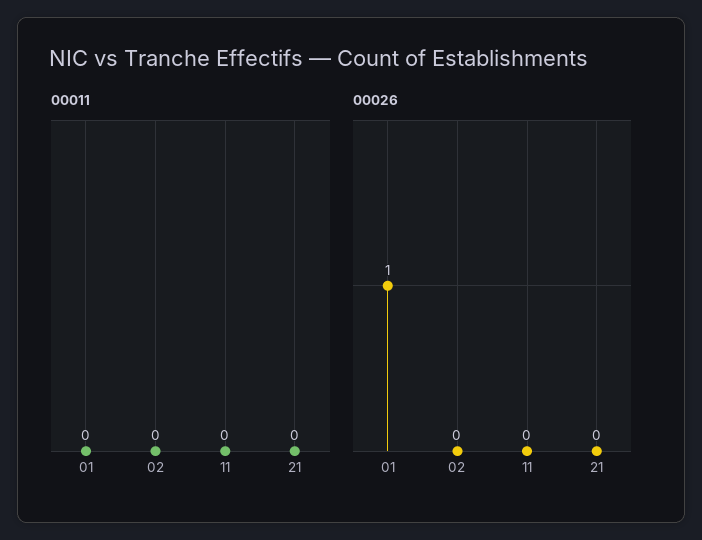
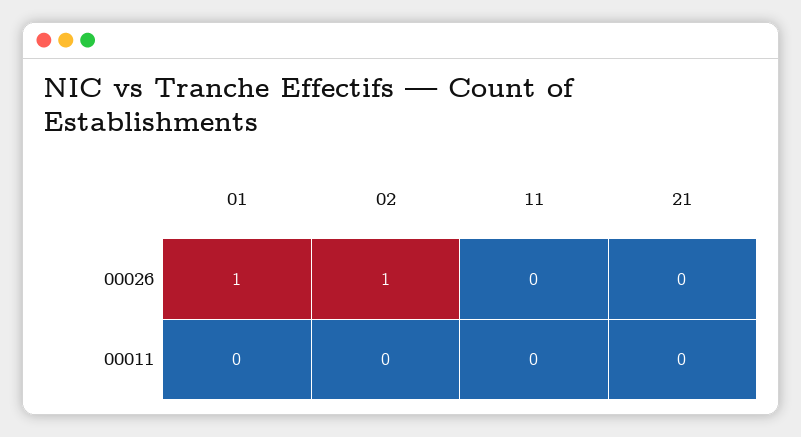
00026, 02: 0 -> 1

